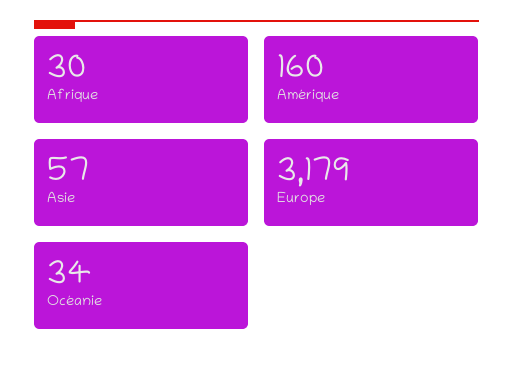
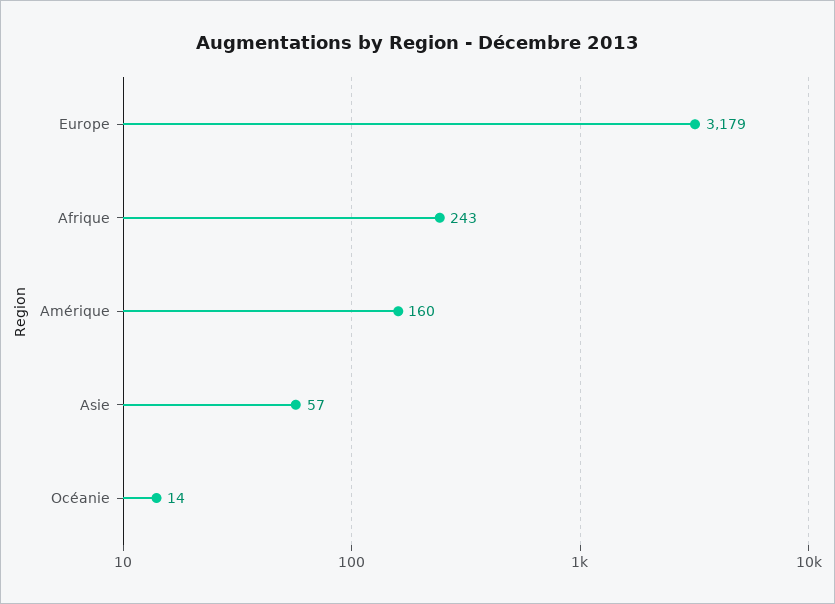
Afrique: 30 -> 243
Océanie: 34 -> 14

